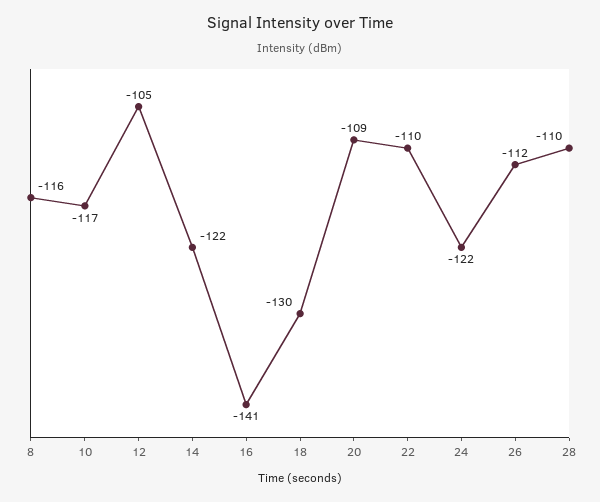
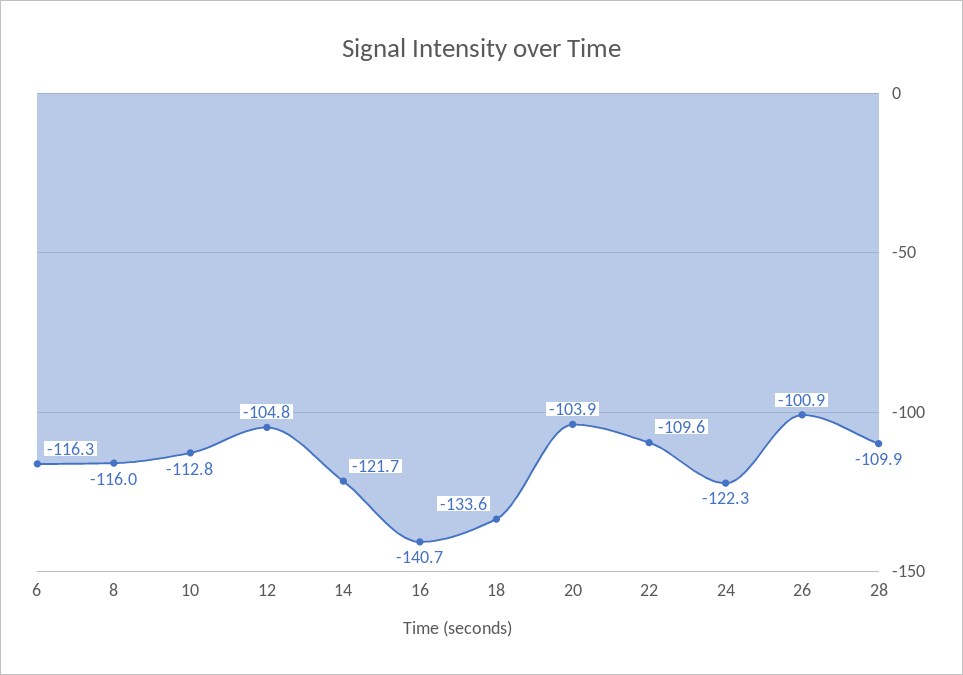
10: -117 -> -112.8
18: -130 -> -133.6
20: -109 -> -103.9
26: -112 -> -100.9
6: none -> -116.3

